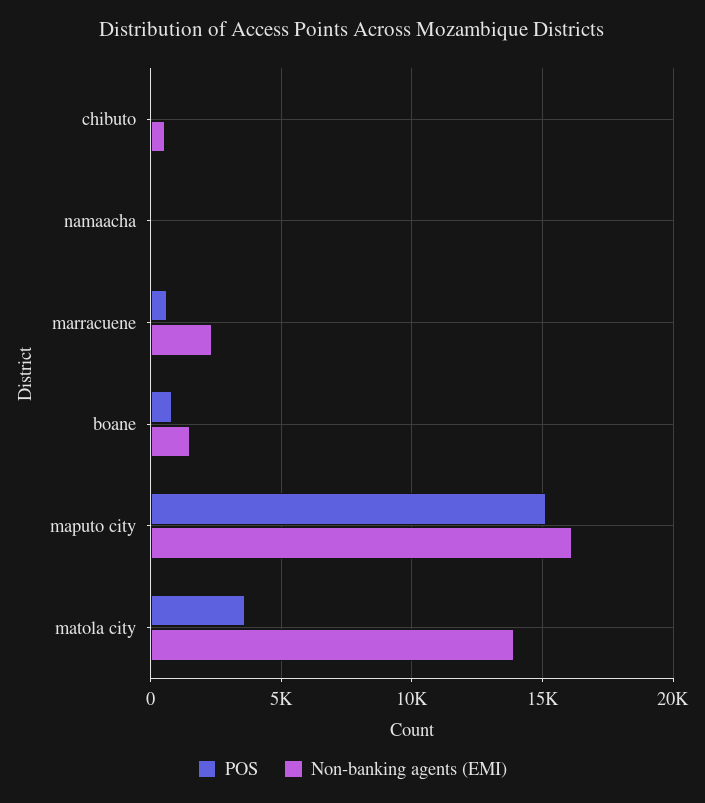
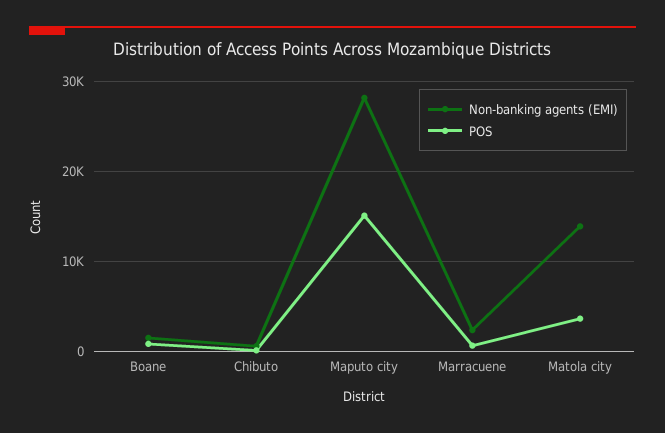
POS, namaacha: 0 -> none
Non-banking agents (EMI), namaacha: 0 -> none
Non-banking agents (EMI), maputo city: 16000 -> 28000

